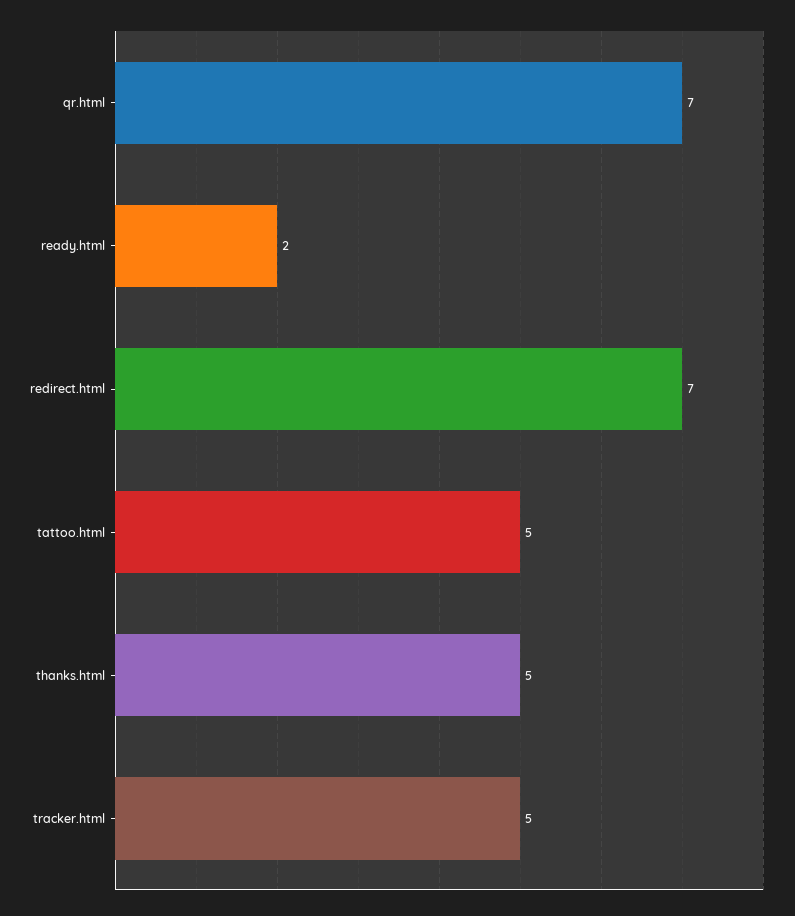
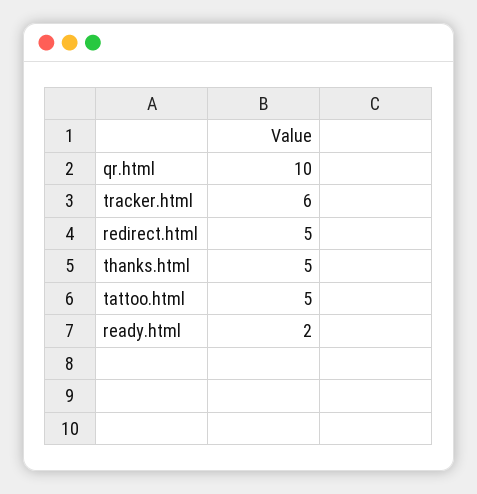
qr.html: 7 -> 10
redirect.html: 7 -> 5
tracker.html: 5 -> 6

